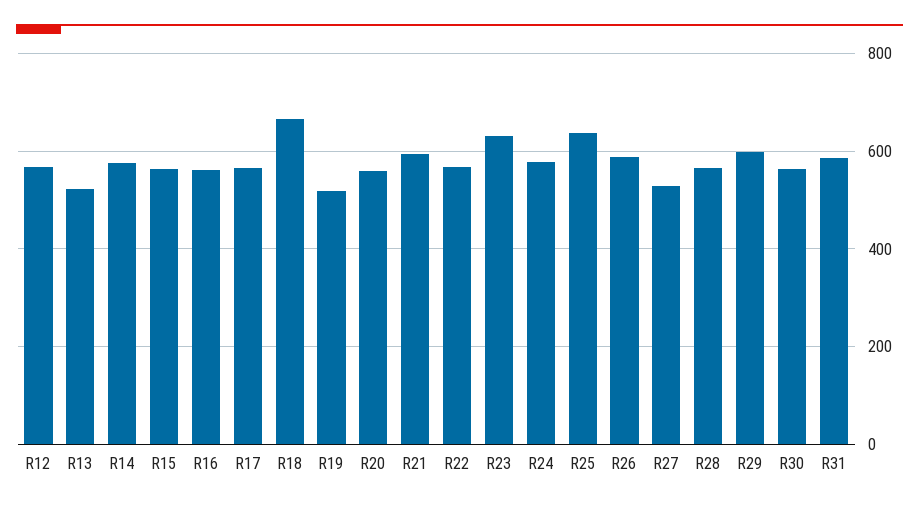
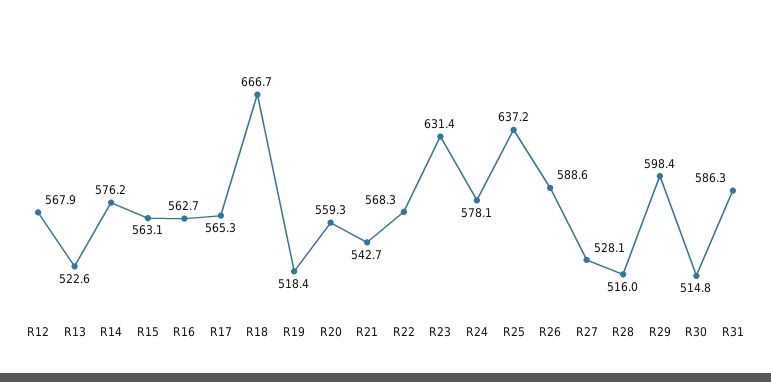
R21: 600 -> 542.7
R28: 560 -> 516
R30: 560 -> 514.8

